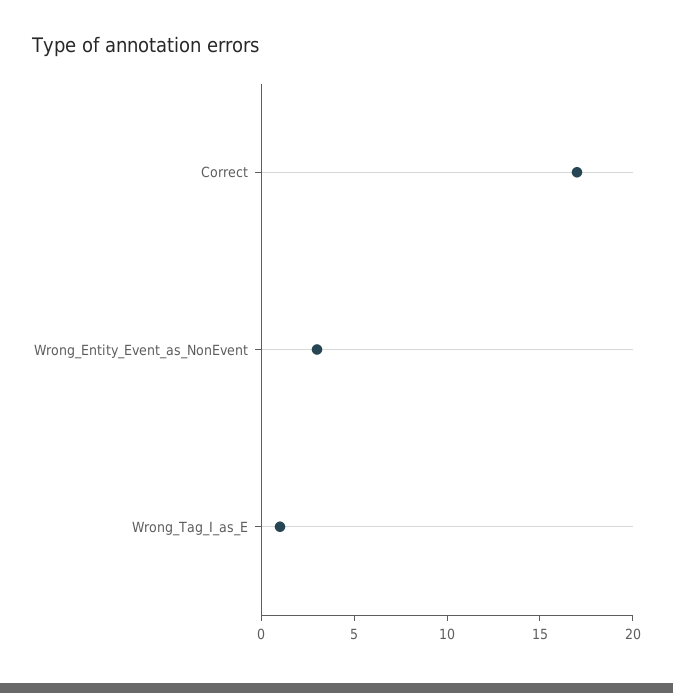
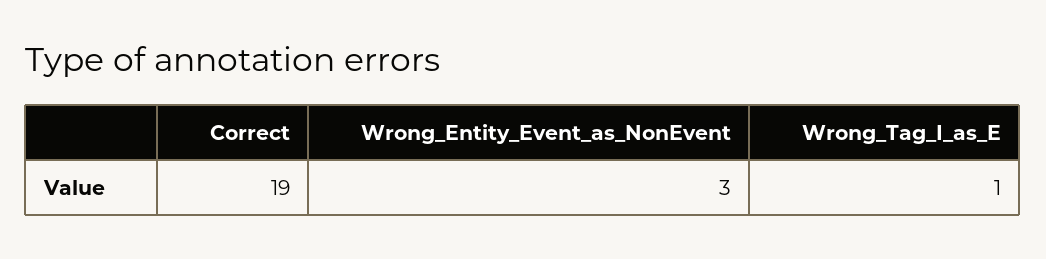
Correct: 17 -> 19

